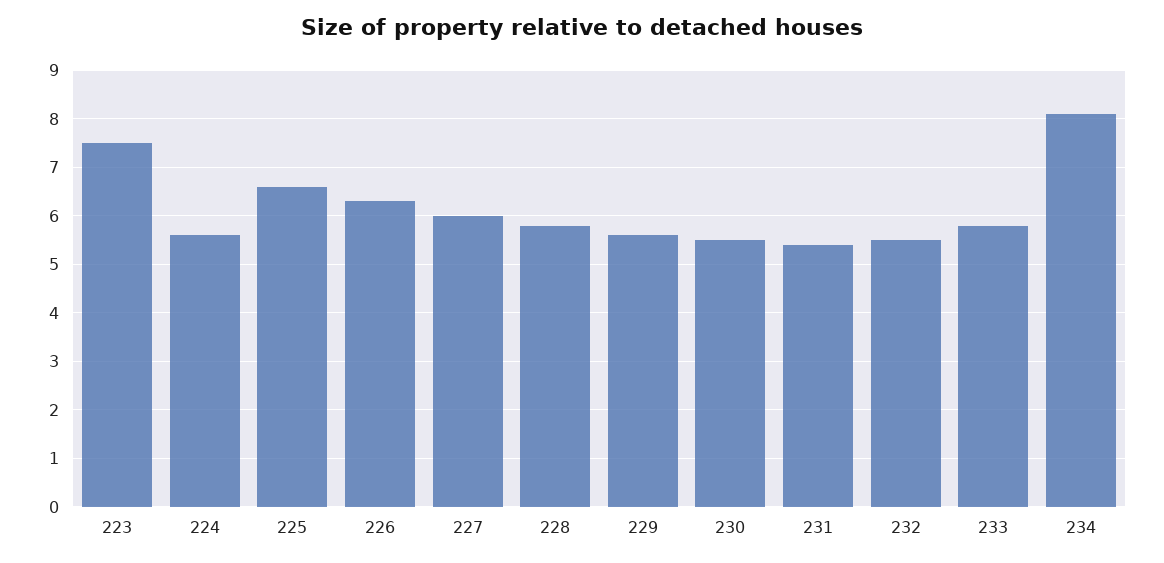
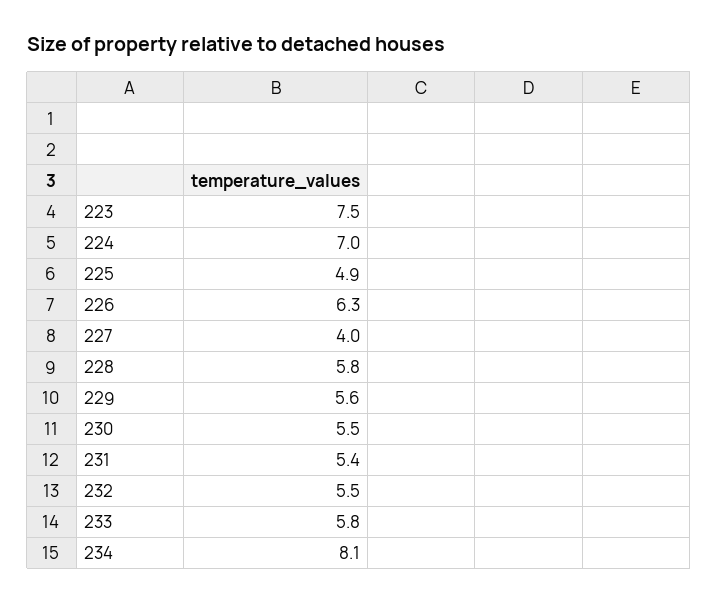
224: 5.5 -> 7
225: 6.5 -> 4.9
227: 6 -> 4

